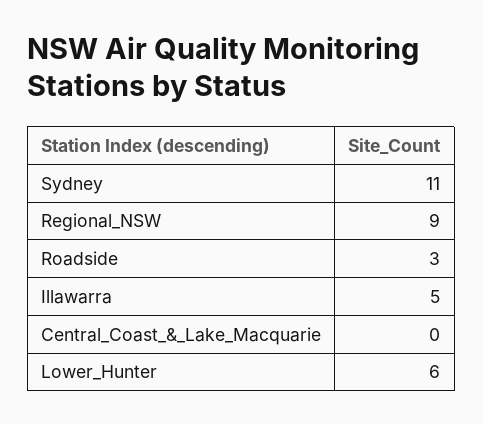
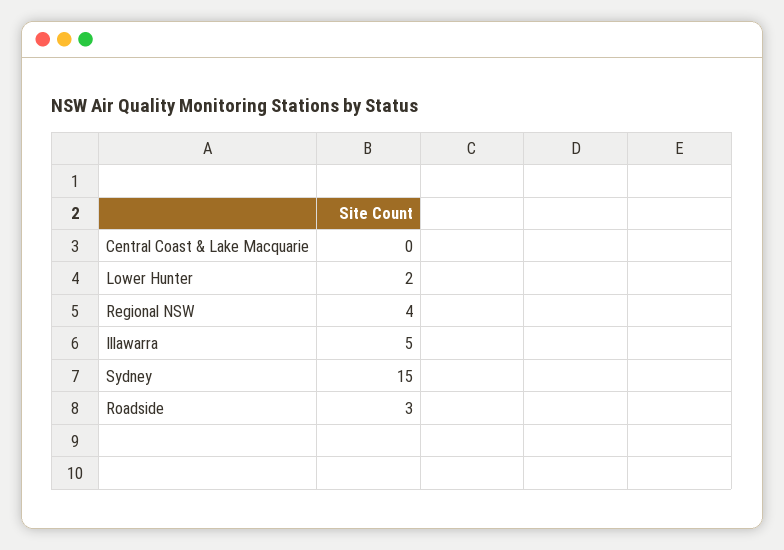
Sydney: 11 -> 15
Regional_NSW: 9 -> 4
Lower_Hunter: 6 -> 2

